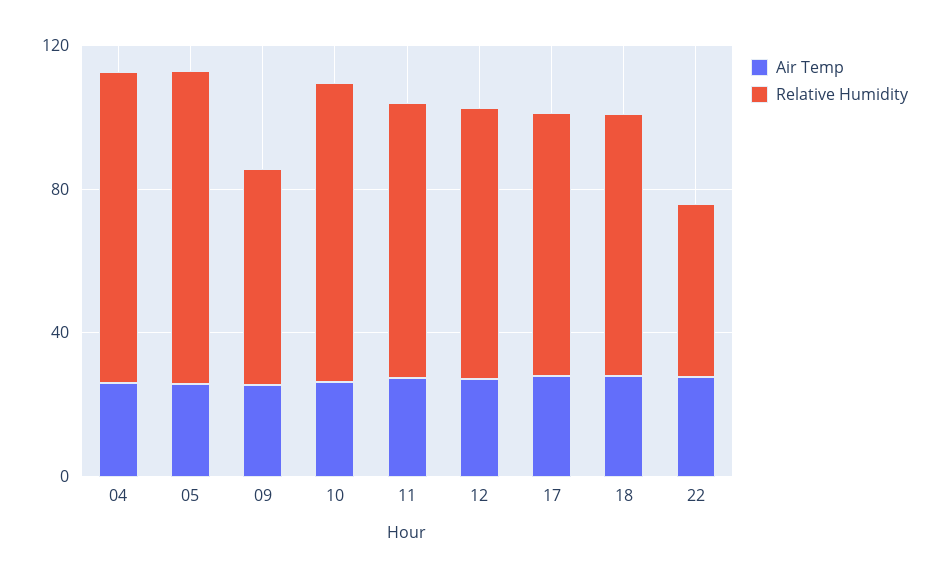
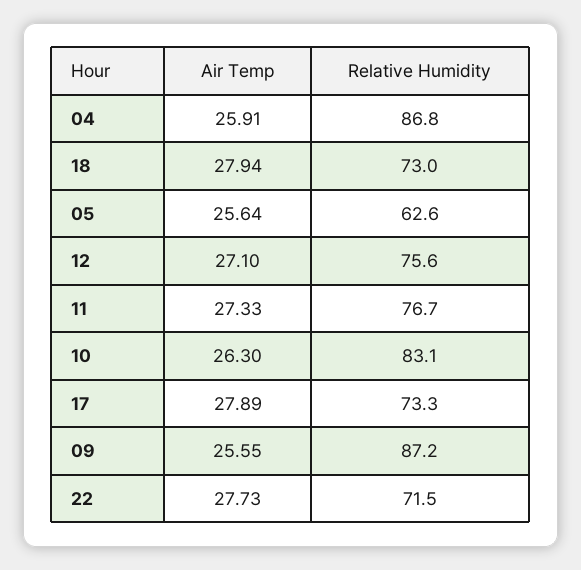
Relative Humidity, 05: 90 -> 62.6
Relative Humidity, 09: 60 -> 87.2
Relative Humidity, 22: 50 -> 71.5

